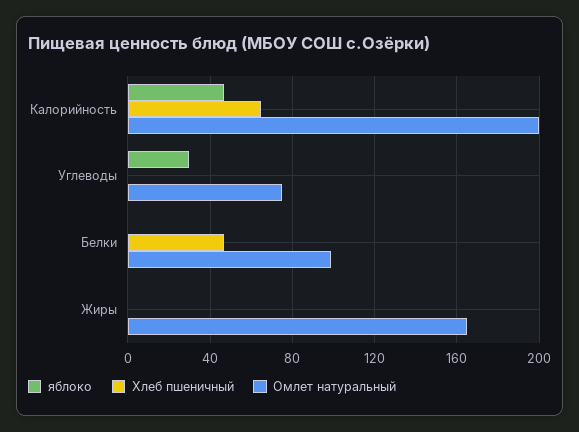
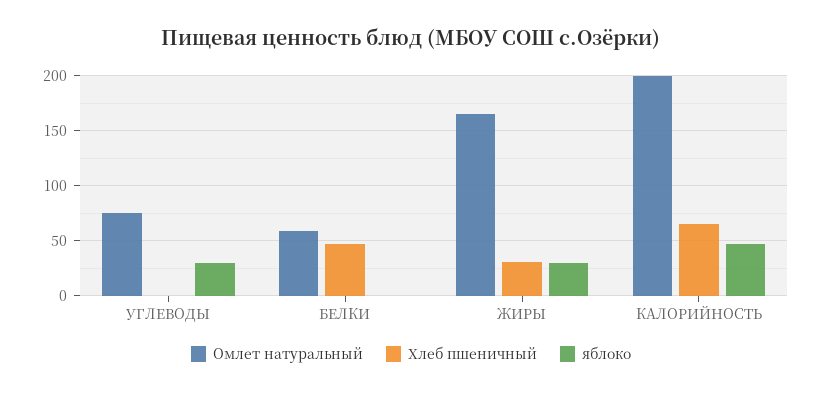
Омлет натуральный, Белки: 100 -> 60
яблоко, Жиры: 0 -> 30
Хлеб пшеничный, Жиры: 0 -> 30

